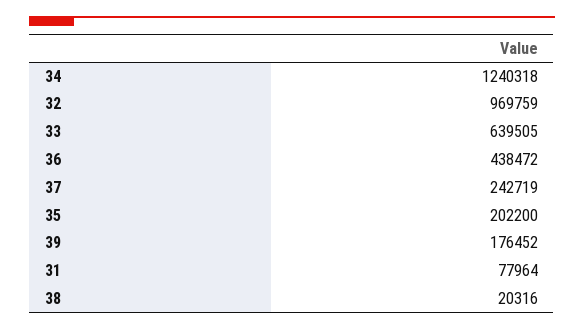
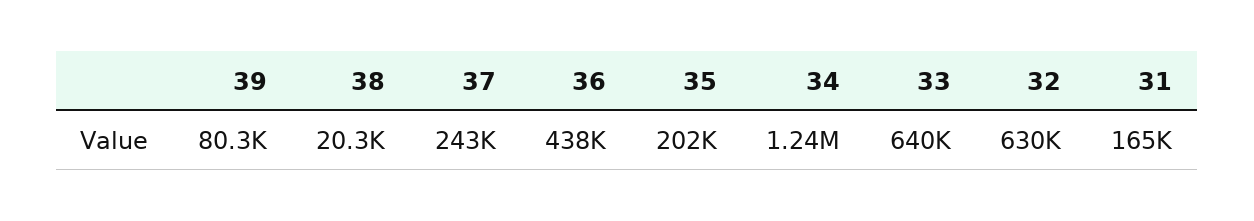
32: 969759 -> 630000
39: 176452 -> 80300
31: 77964 -> 165000

